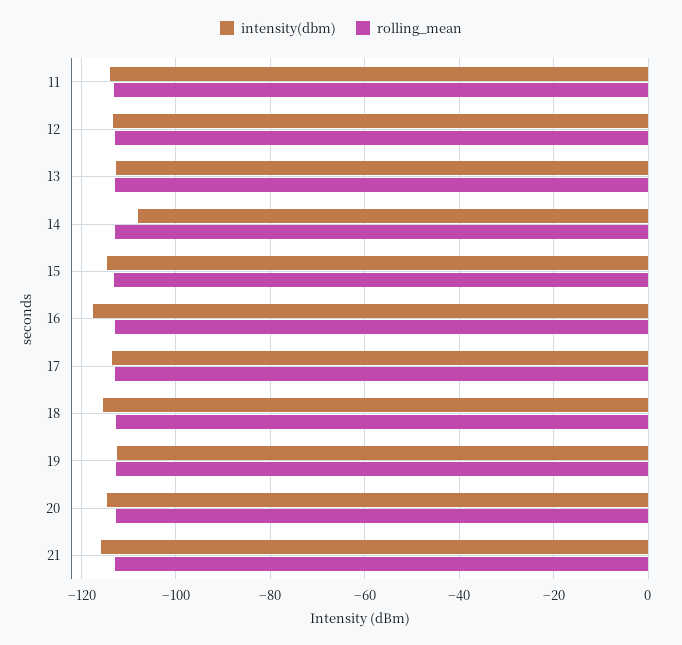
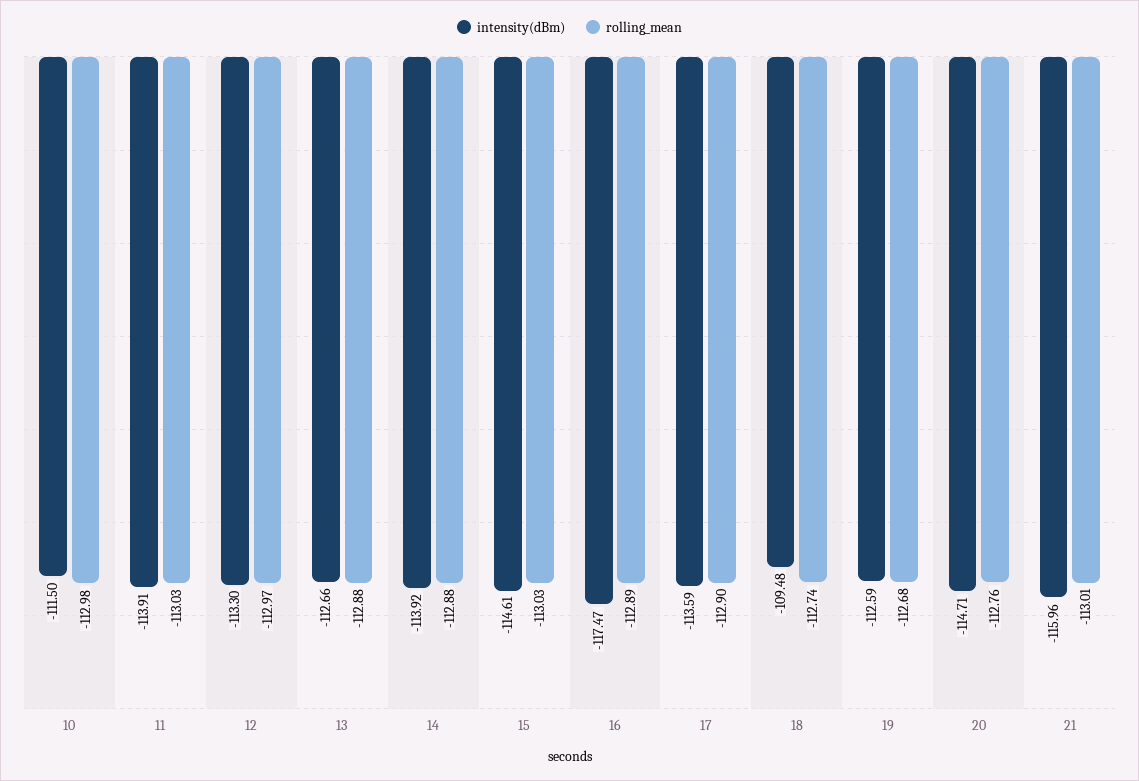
intensity(dbm), 14: -108 -> -113.92
intensity(dbm), 18: -116 -> -109.48
intensity(dbm), 10: none -> -111.5
rolling_mean, 10: none -> -112.98

